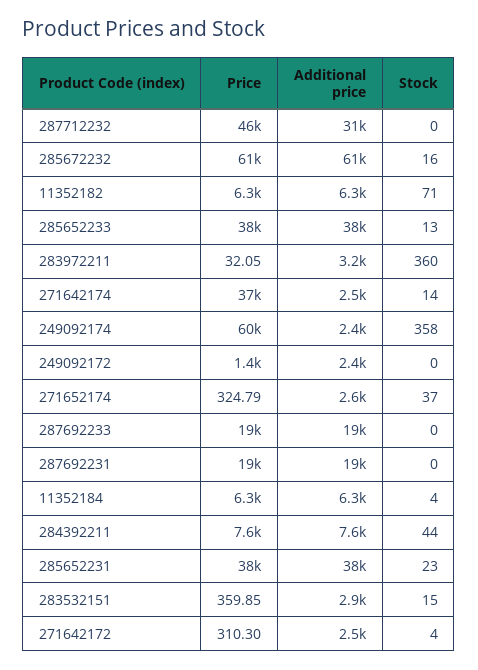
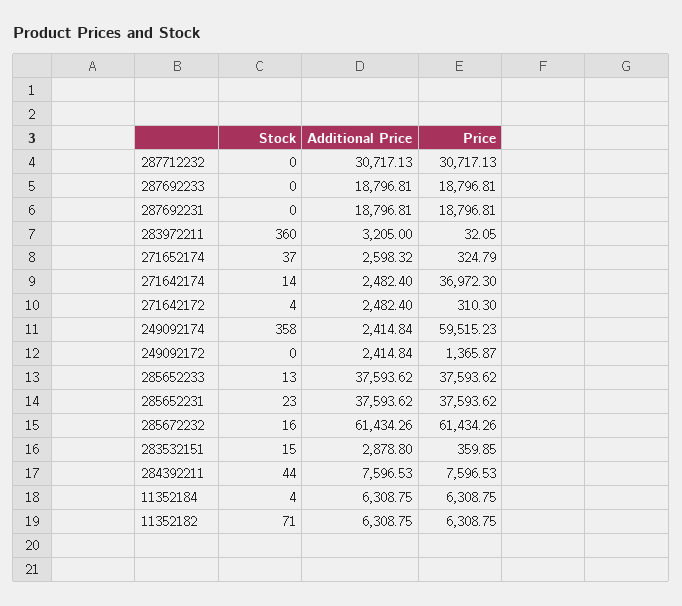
Price, 287712232: 46000 -> 30717.13

